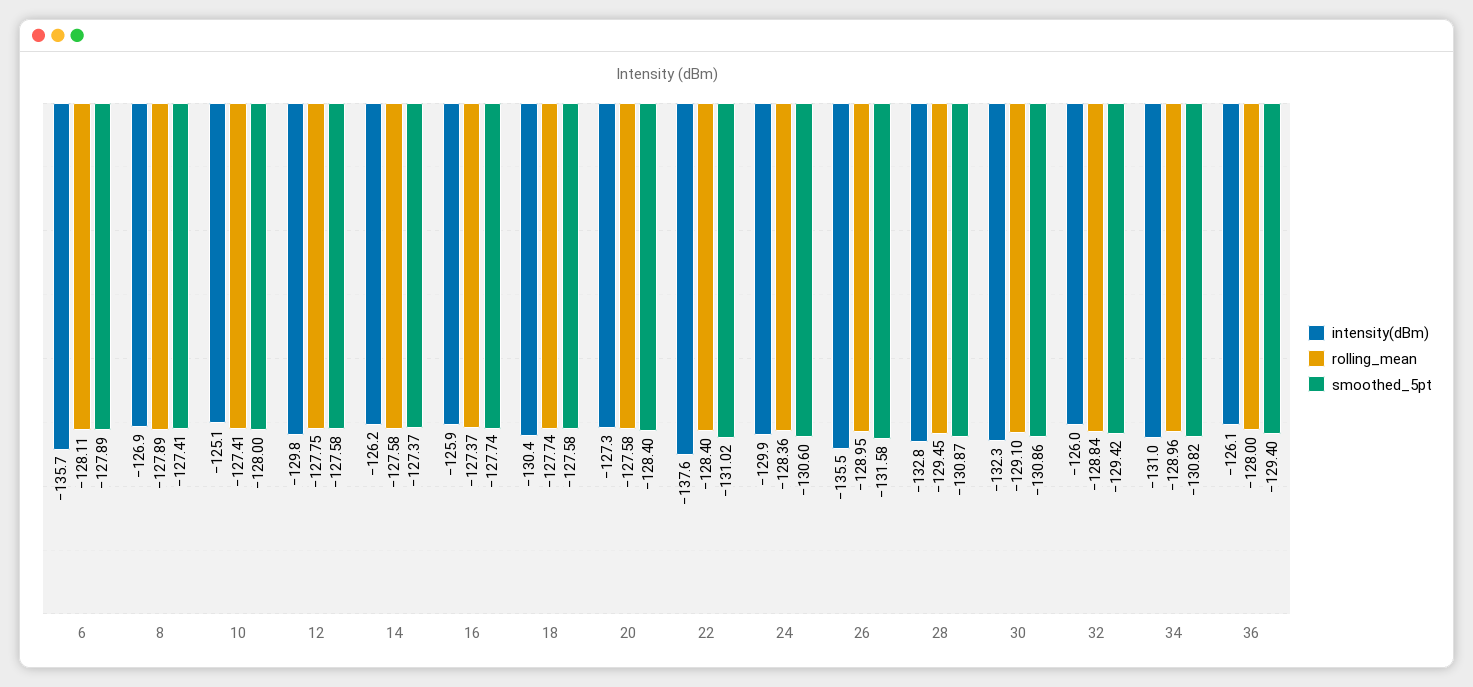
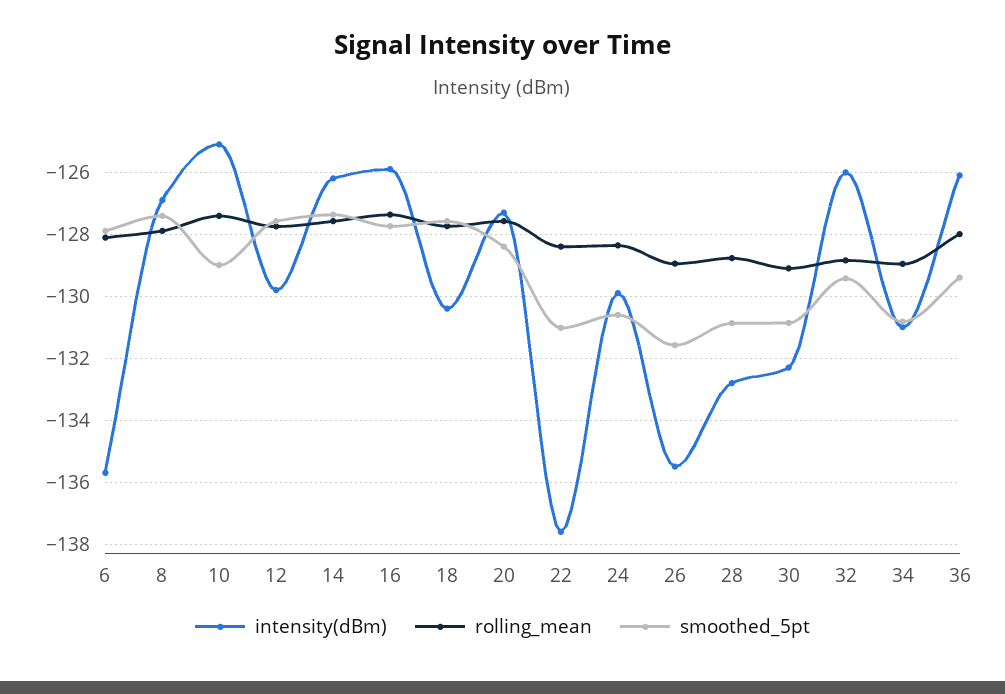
smoothed_5pt, 10: -128 -> -129
rolling_mean, 28: -129.45 -> -128.8

